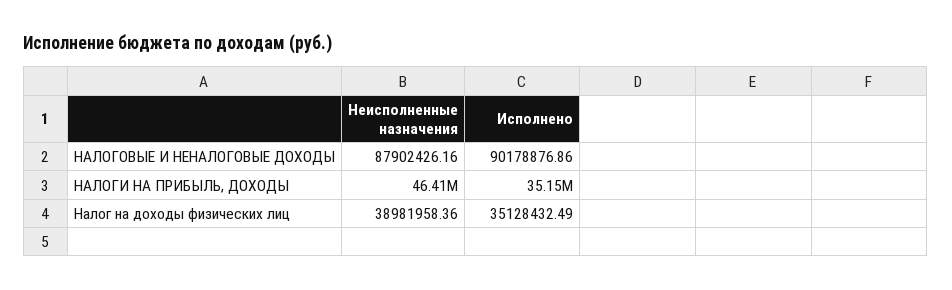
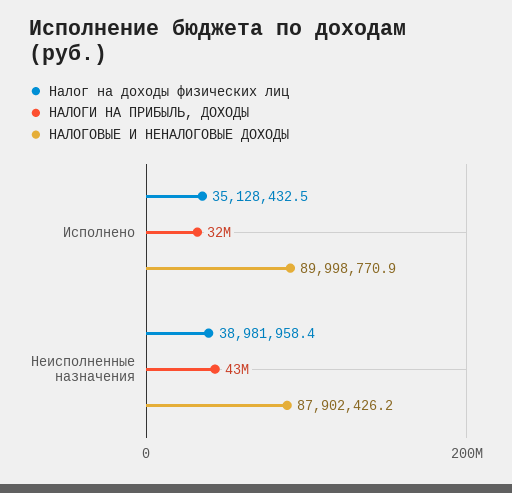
НАЛОГОВЫЕ И НЕНАЛОГОВЫЕ ДОХОДЫ, Исполнено: 90178876.86 -> 89998770.9
НАЛОГИ НА ПРИБЫЛЬ, ДОХОДЫ, Неисполненные назначения: 46410000 -> 43000000
НАЛОГИ НА ПРИБЫЛЬ, ДОХОДЫ, Исполнено: 35150000 -> 32000000

